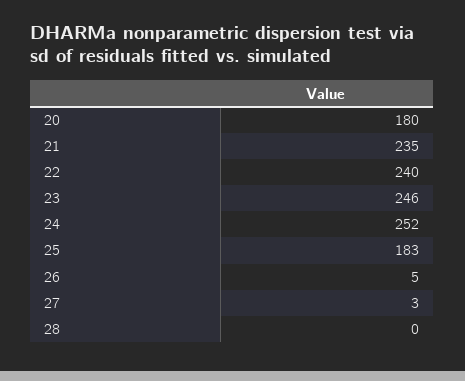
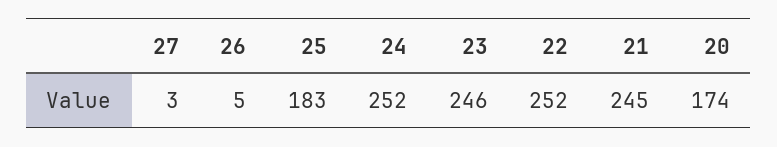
20: 180 -> 174
21: 235 -> 245
22: 240 -> 252
28: 0 -> none

